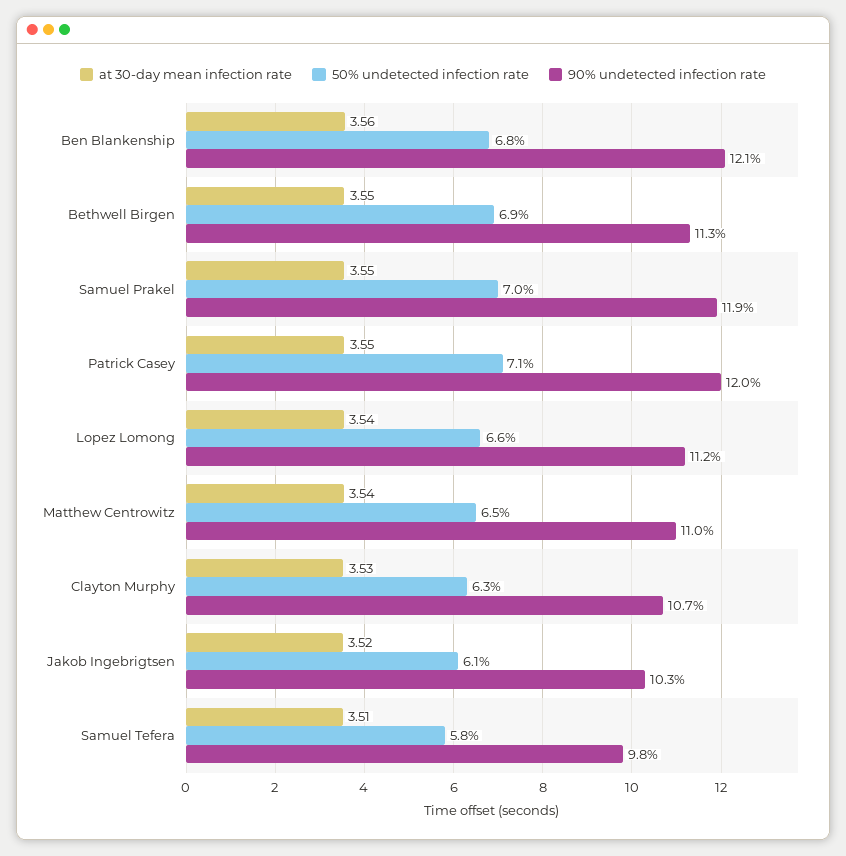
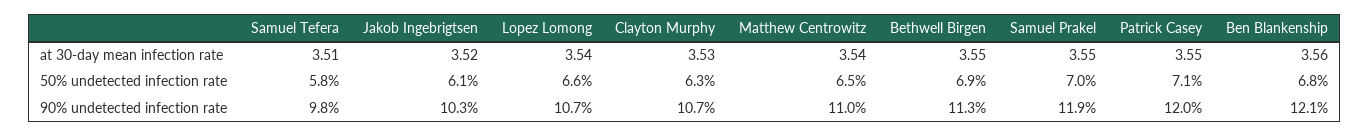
90% undetected infection rate, Lopez Lomong: 11.2 -> 10.7

